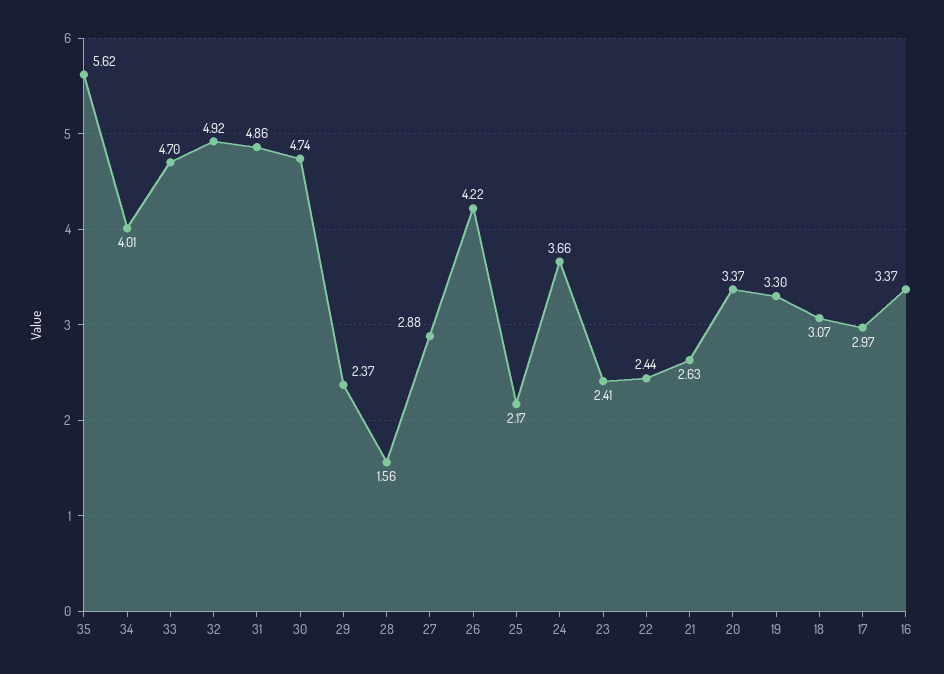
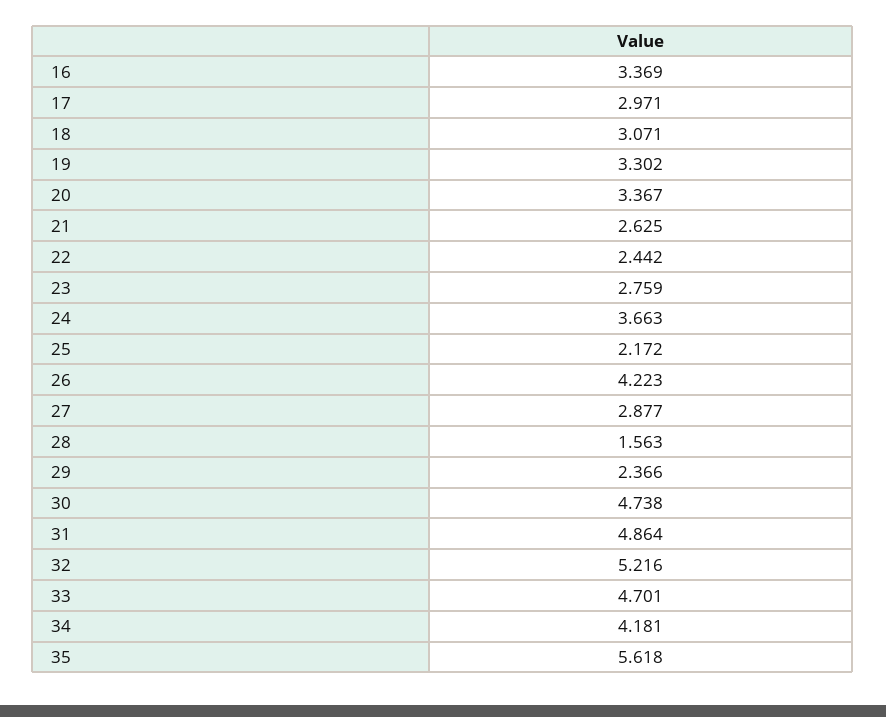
34: 4.01 -> 4.181
32: 4.92 -> 5.216
23: 2.41 -> 2.759

